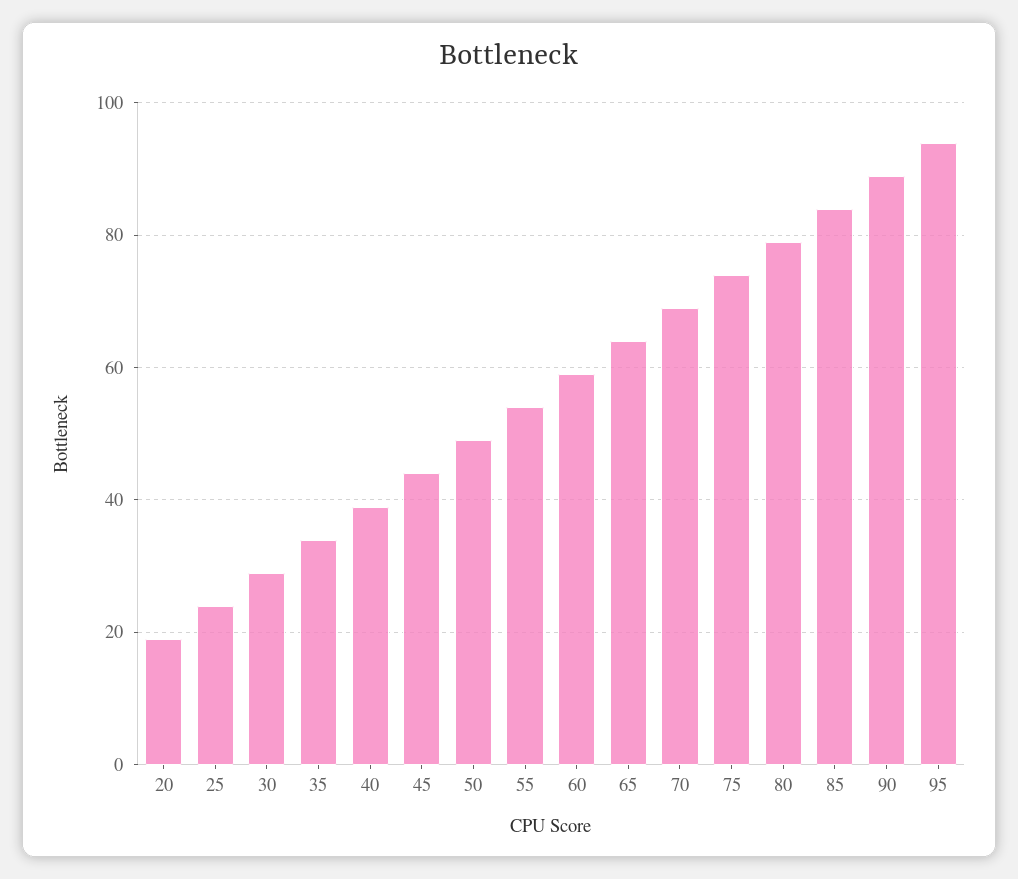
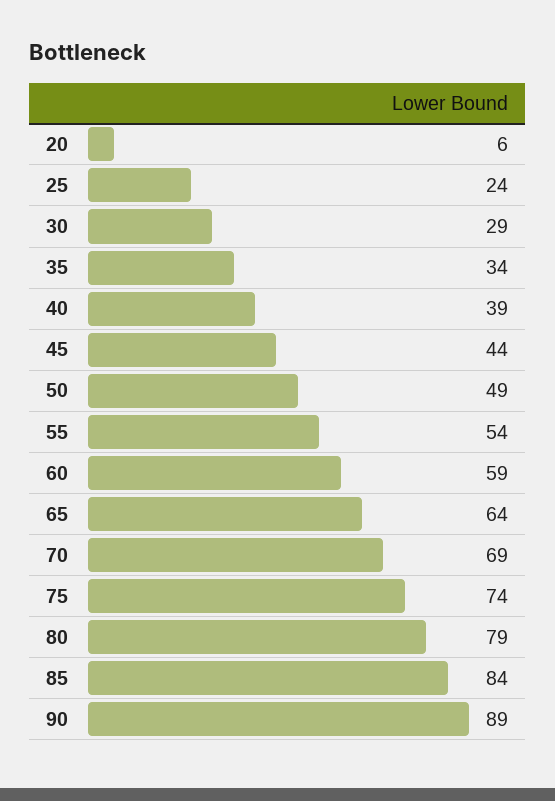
20: 20 -> 6
95: 95 -> none

